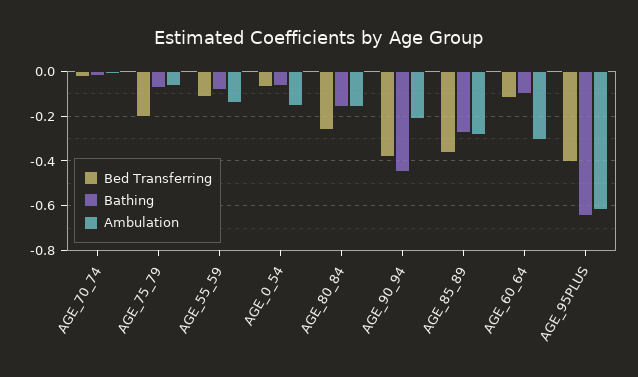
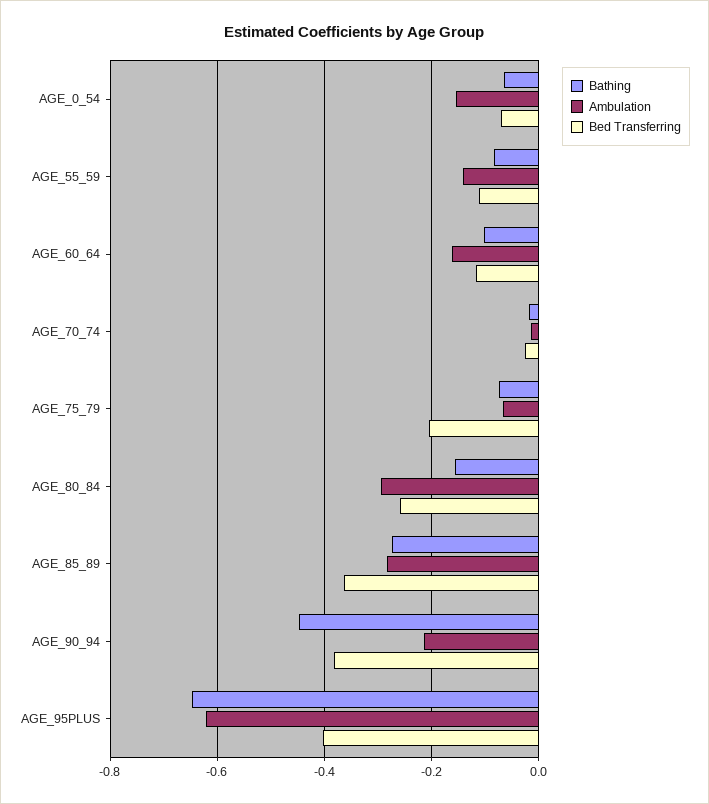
Ambulation, AGE_80_84: -0.15 -> -0.3
Ambulation, AGE_60_64: -0.3 -> -0.16

